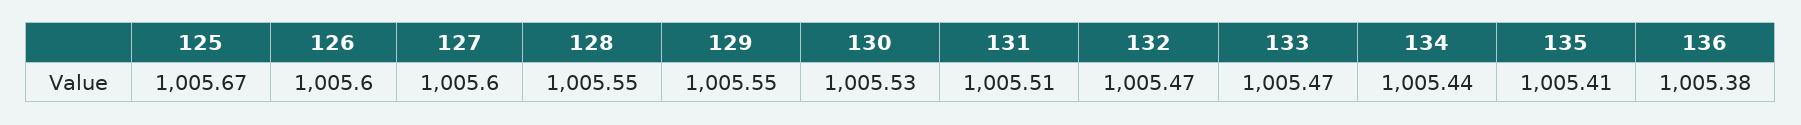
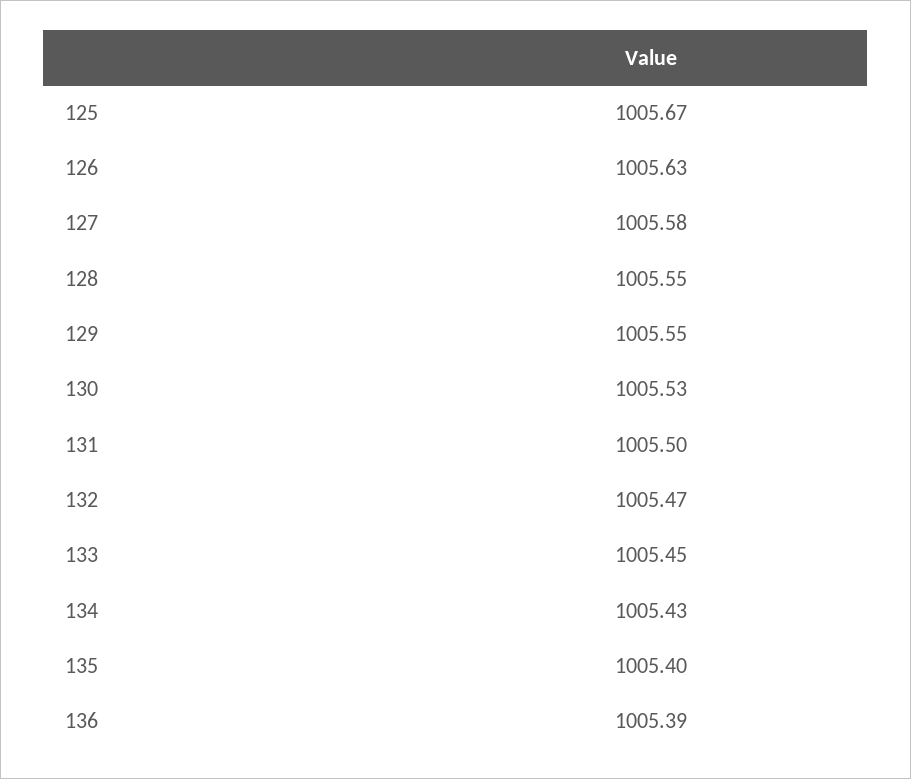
126: 1005.6 -> 1005.63
127: 1005.6 -> 1005.58
131: 1005.51 -> 1005.5
133: 1005.47 -> 1005.45
134: 1005.44 -> 1005.43
135: 1005.41 -> 1005.4
136: 1005.38 -> 1005.39

